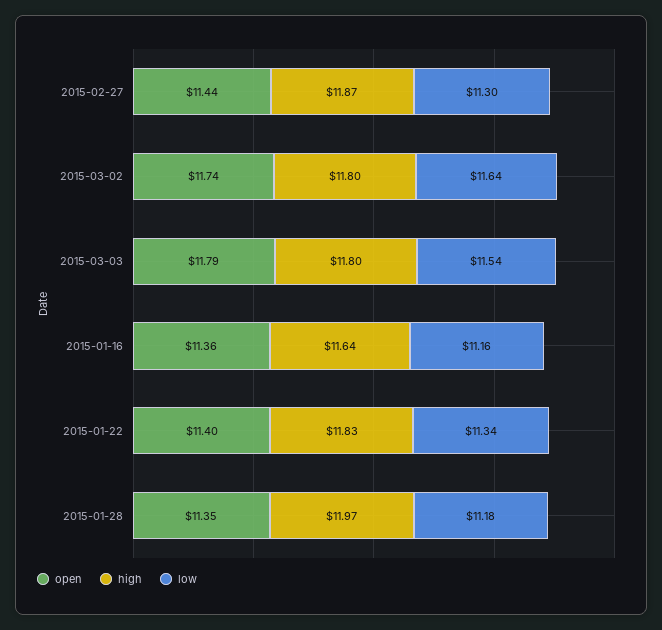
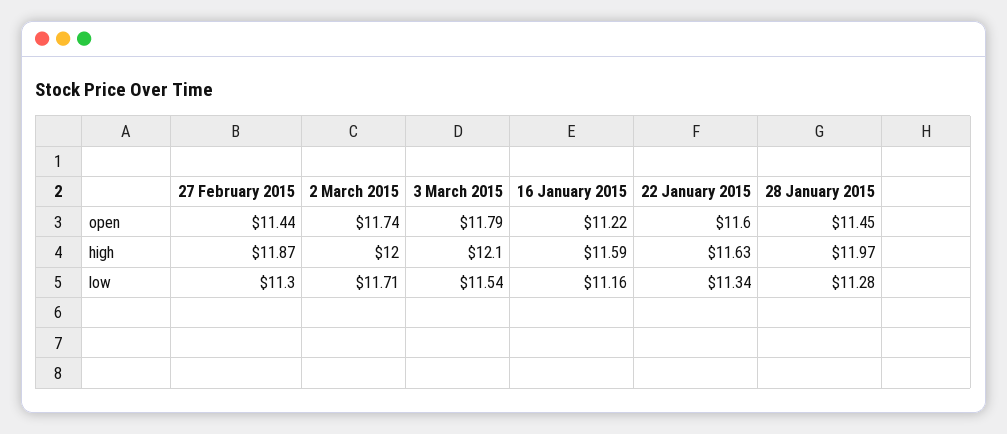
high, 2015-03-02: 11.8 -> 12
low, 2015-03-02: 11.64 -> 11.71
high, 2015-03-03: 11.8 -> 12.1
open, 2015-01-16: 11.36 -> 11.22
high, 2015-01-16: 11.64 -> 11.59
open, 2015-01-22: 11.4 -> 11.6
high, 2015-01-22: 11.83 -> 11.63
open, 2015-01-28: 11.35 -> 11.45
low, 2015-01-28: 11.18 -> 11.28

